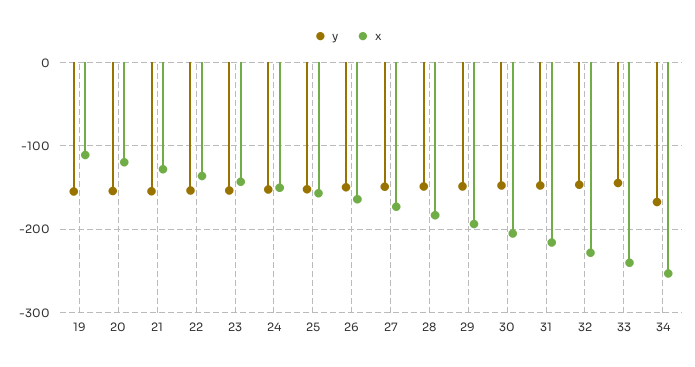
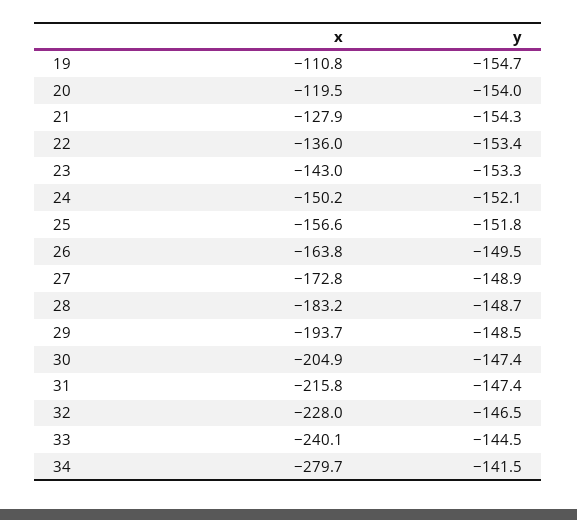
y, 34: -170 -> -141.5
x, 34: -250 -> -279.7

